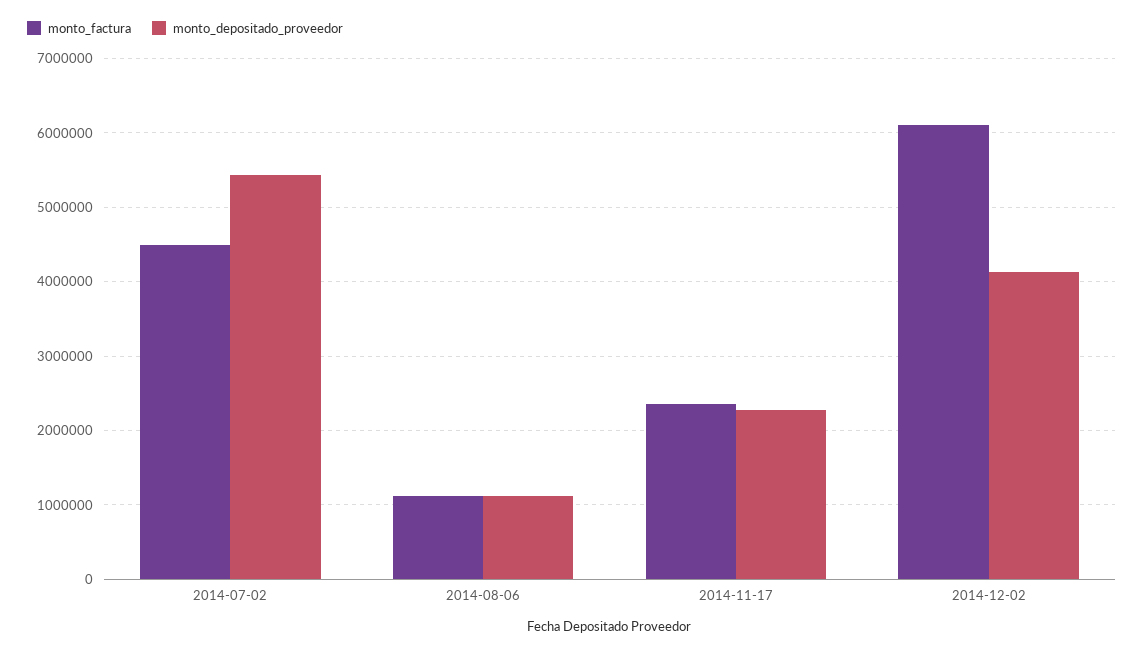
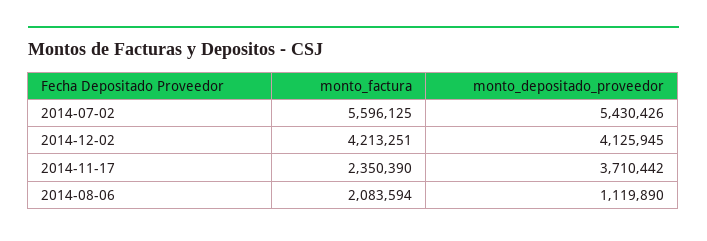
monto_factura, 2014-07-02: 4500000 -> 5596125
monto_factura, 2014-08-06: 1100000 -> 2083594
monto_depositado_proveedor, 2014-11-17: 2300000 -> 3710442
monto_factura, 2014-12-02: 6100000 -> 4213251

